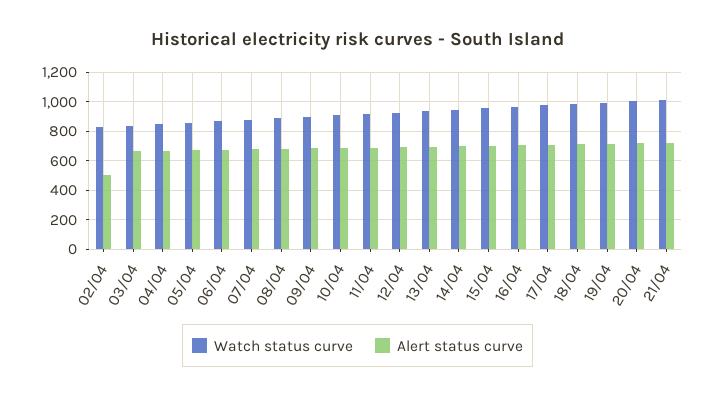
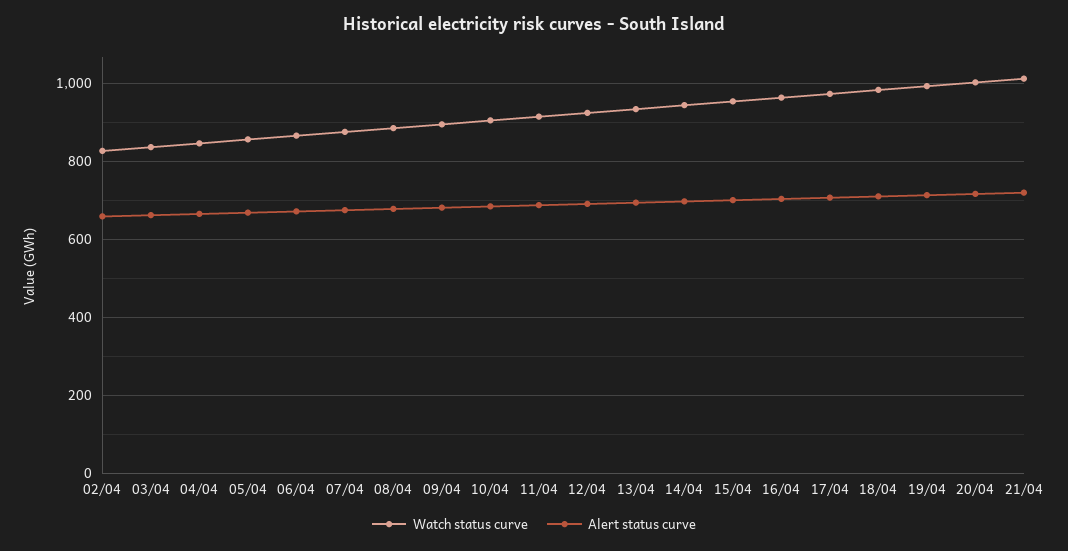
Alert status curve, 02/04: 500 -> 660

